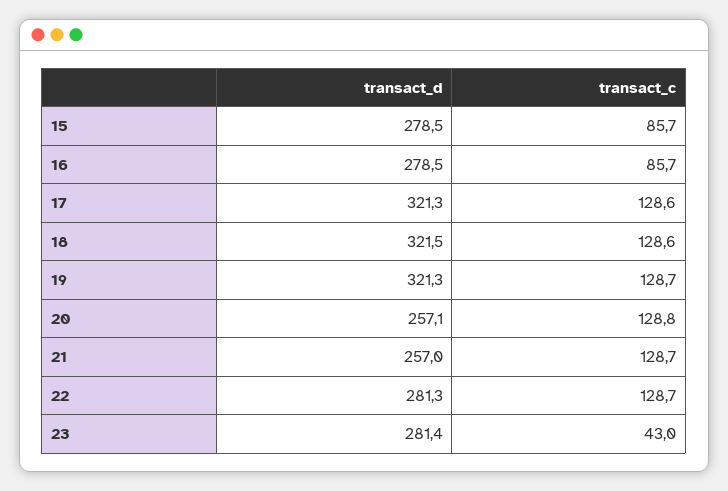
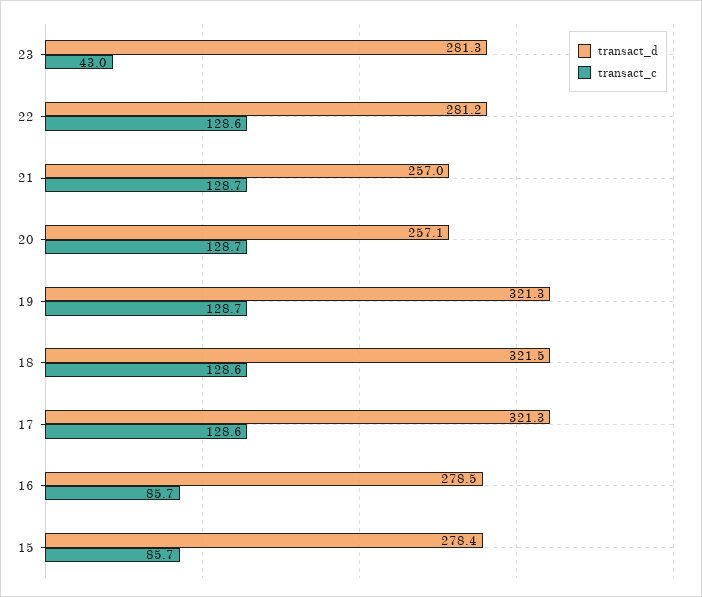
transact_d, 15: 278.5 -> 278.4
transact_c, 20: 128.8 -> 128.7
transact_d, 22: 281.3 -> 281.2
transact_c, 22: 128.7 -> 128.6
transact_d, 23: 281.4 -> 281.3

